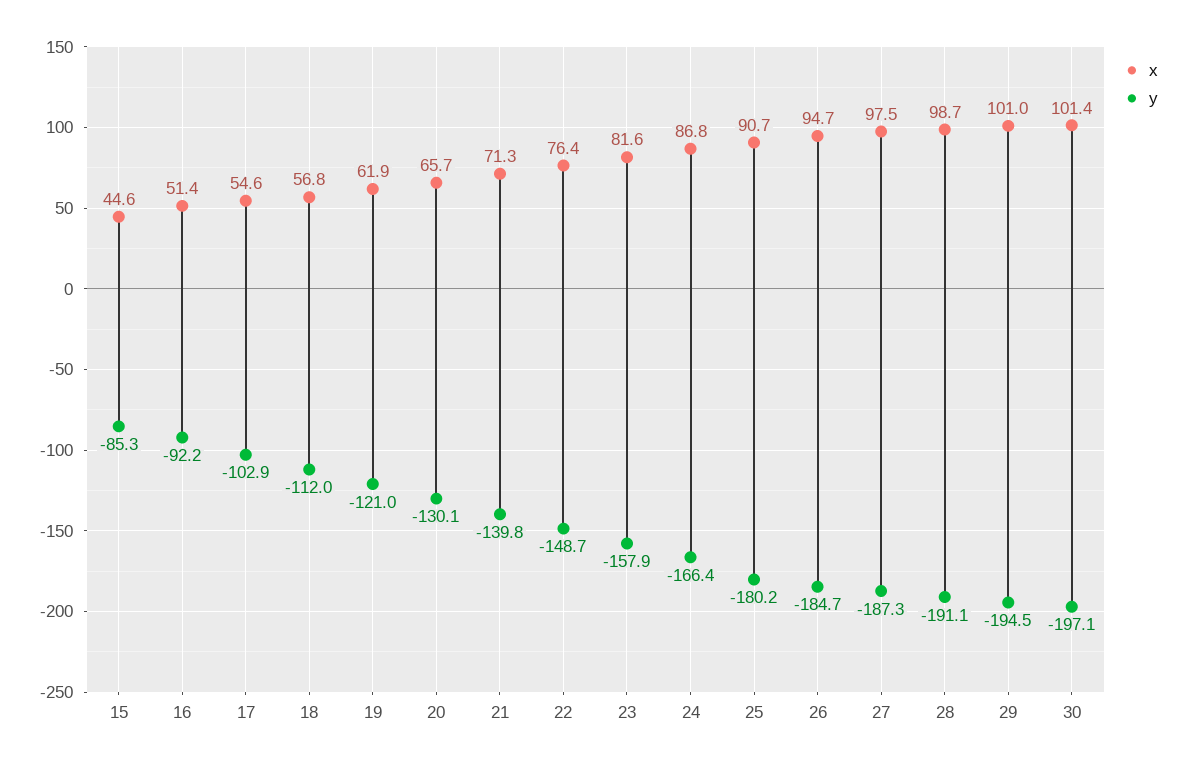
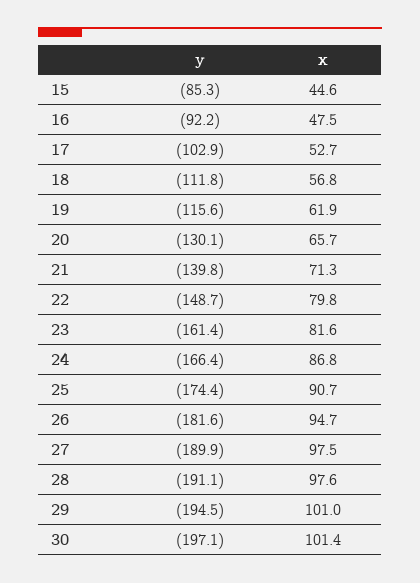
x, 16: 51.4 -> 47.5
x, 17: 54.6 -> 52.7
y, 18: -112 -> -111.8
y, 19: -121 -> -115.6
x, 22: 76.4 -> 79.8
y, 23: -157.9 -> -161.4
y, 25: -180.2 -> -174.4
y, 26: -184.7 -> -181.6
y, 27: -187.3 -> -189.9
x, 28: 98.7 -> 97.6

